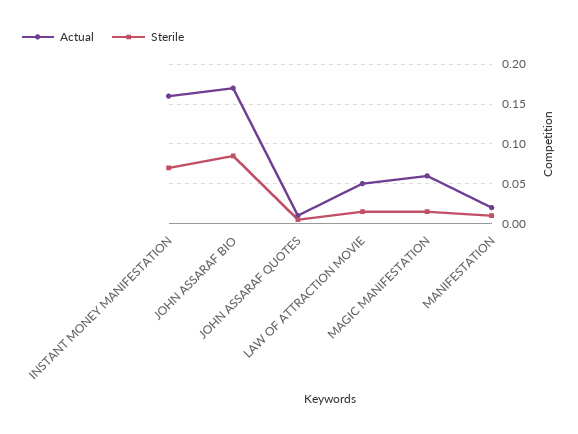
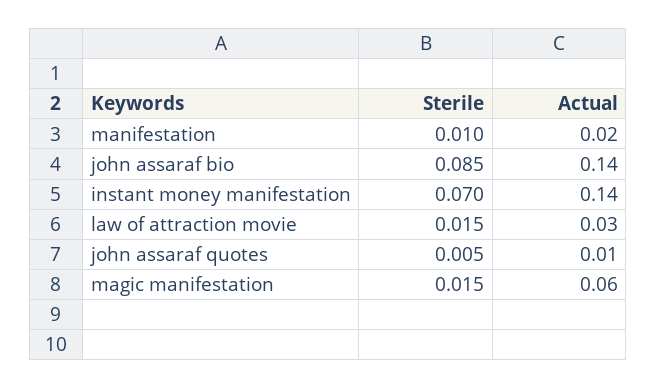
Actual, INSTANT MONEY MANIFESTATION: 0.16 -> 0.14
Actual, JOHN ASSARAF BIO: 0.17 -> 0.14
Actual, LAW OF ATTRACTION MOVIE: 0.05 -> 0.03

